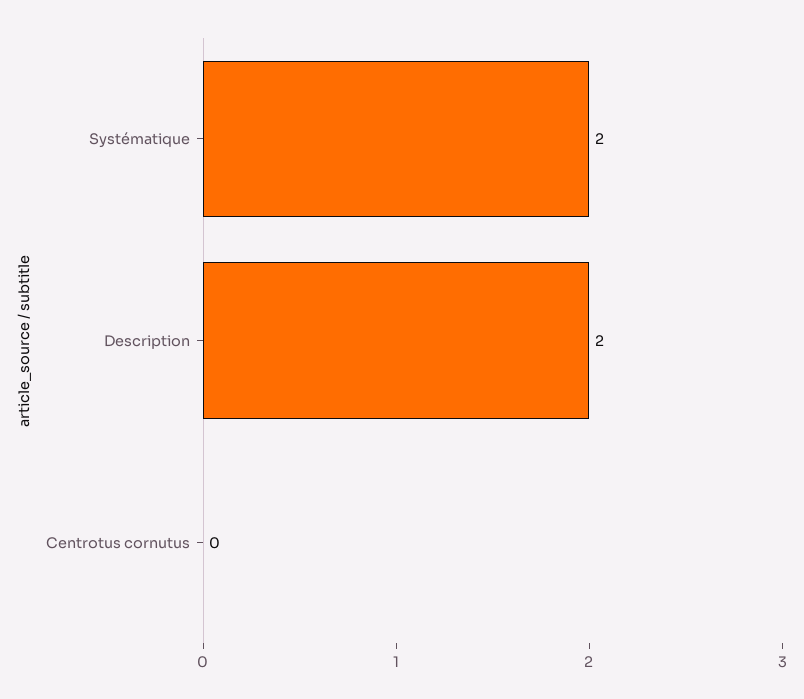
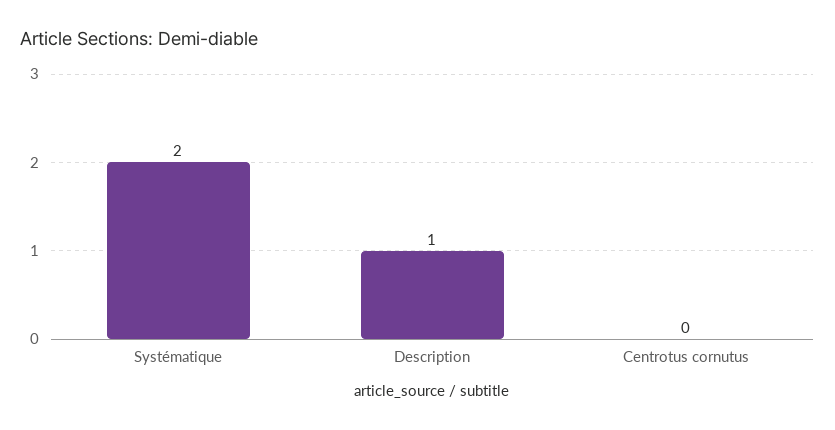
Description: 2 -> 1

